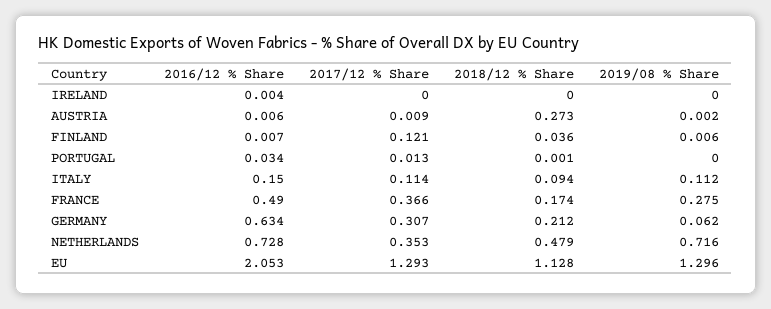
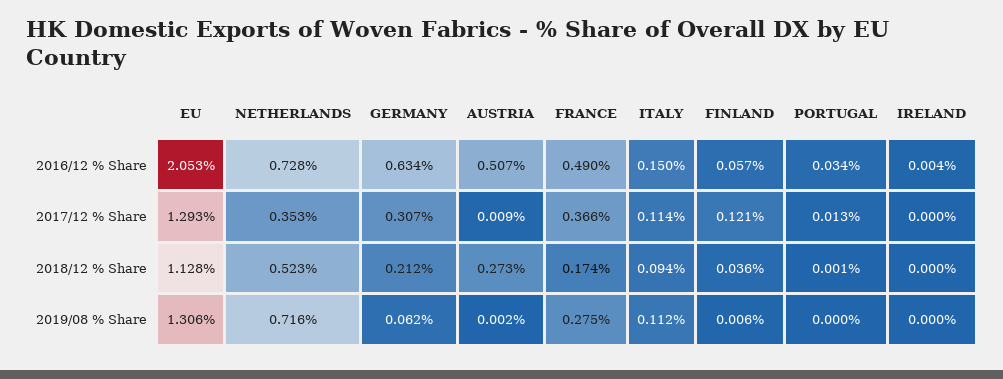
2016/12 % Share, AUSTRIA: 0.006 -> 0.507
2016/12 % Share, FINLAND: 0.007 -> 0.057
2018/12 % Share, NETHERLANDS: 0.479 -> 0.523
2019/08 % Share, EU: 1.296 -> 1.306

